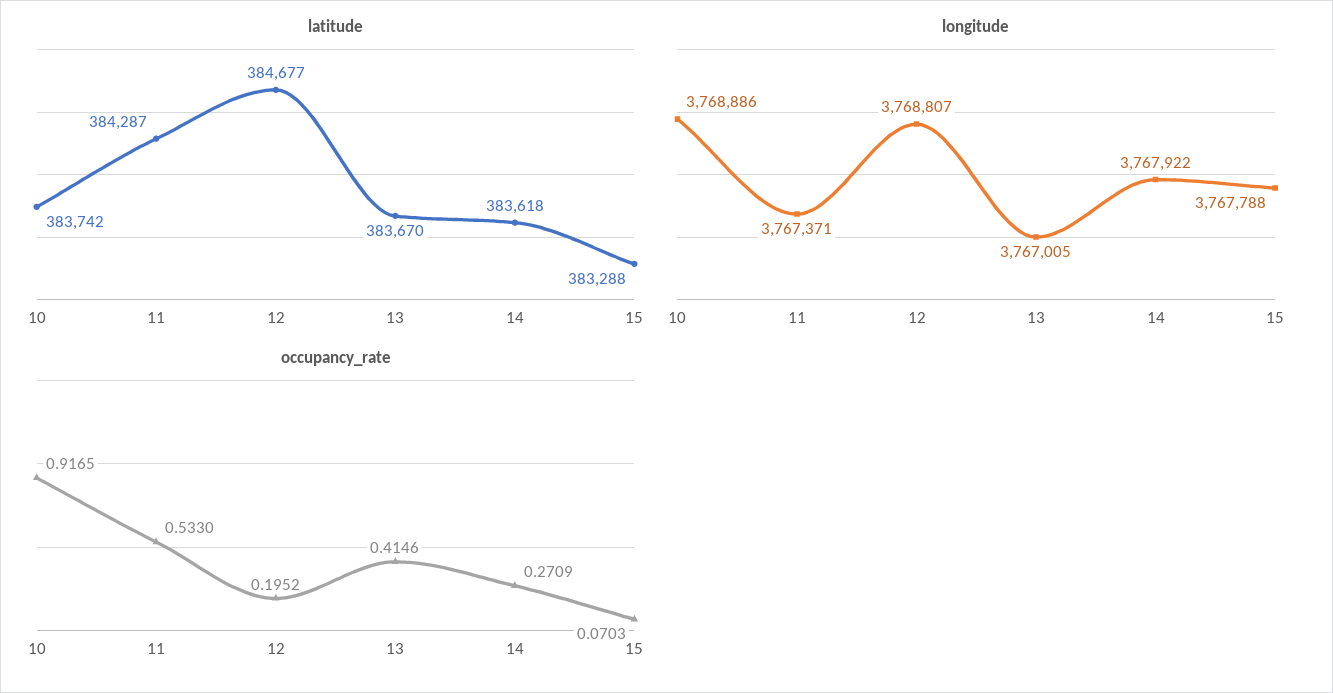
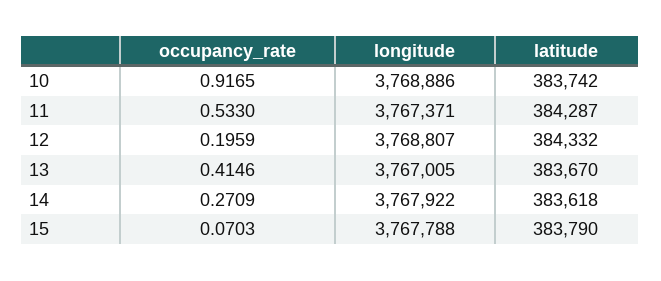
latitude, 12: 384677 -> 384332
latitude, 15: 383288 -> 383790
occupancy_rate, 12: 0.1952 -> 0.1959

